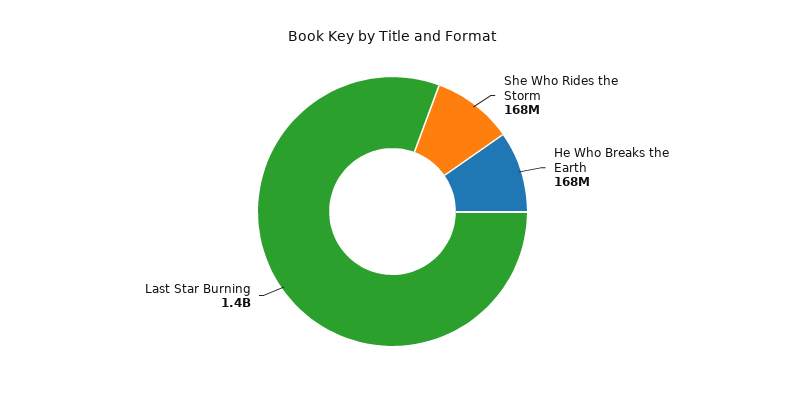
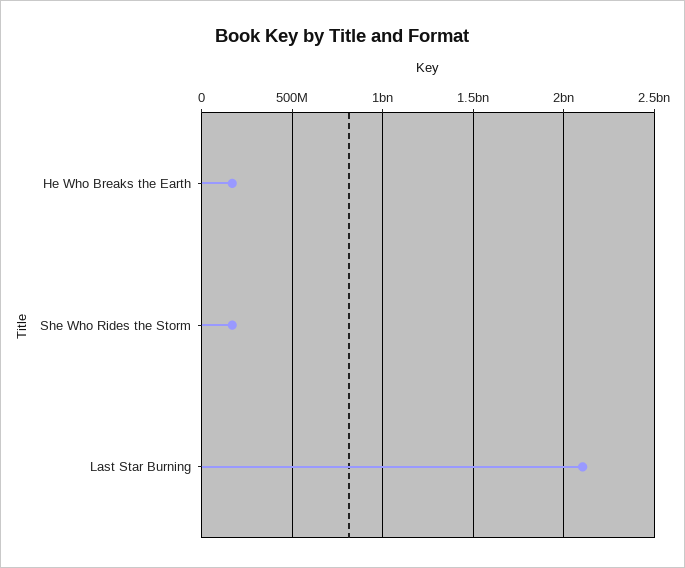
Last Star Burning: 1400000000 -> 2100000000

